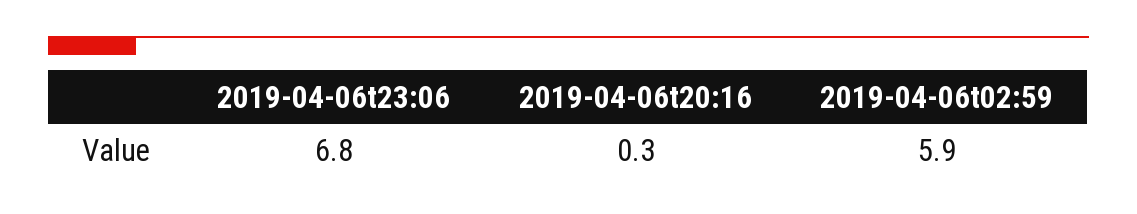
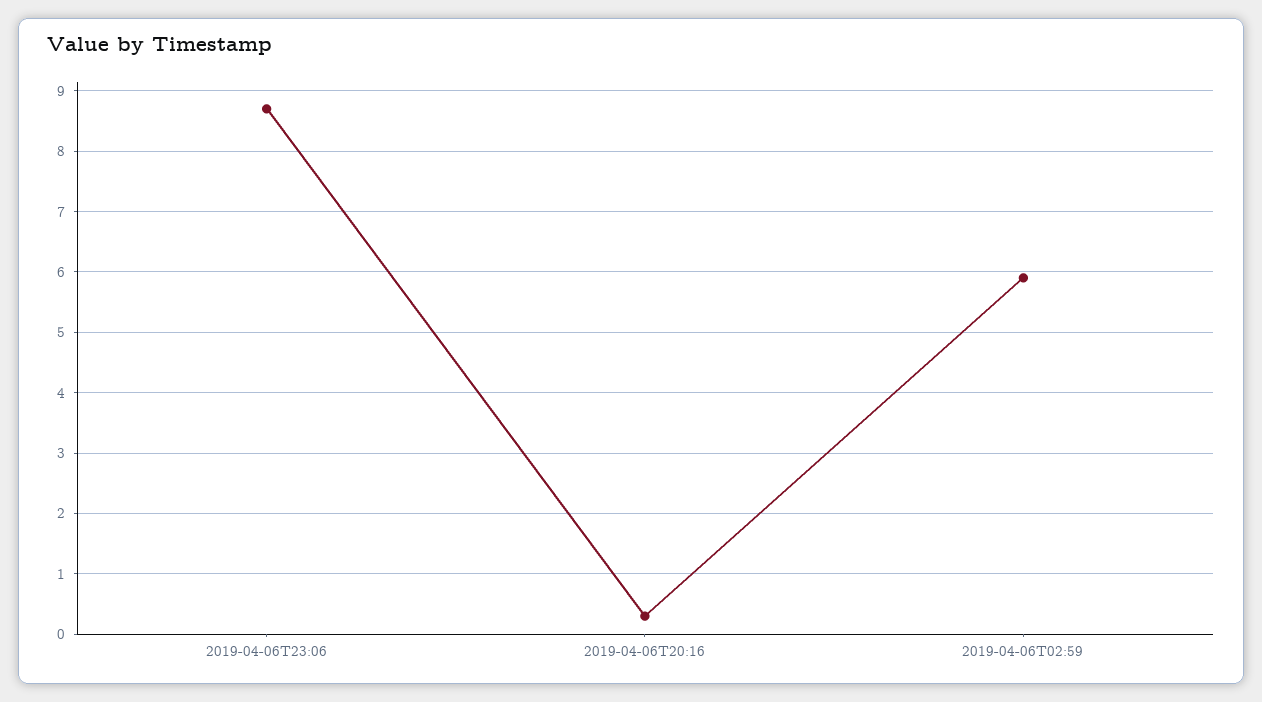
2019-04-06t23:06: 6.8 -> 8.7

